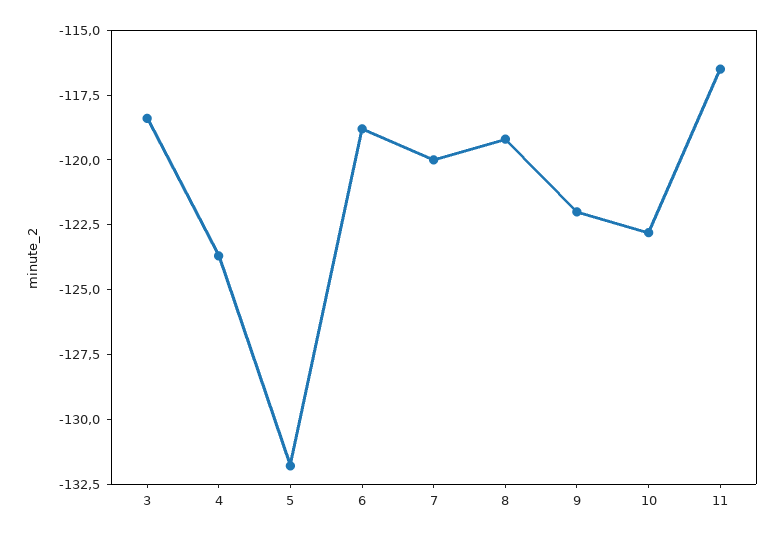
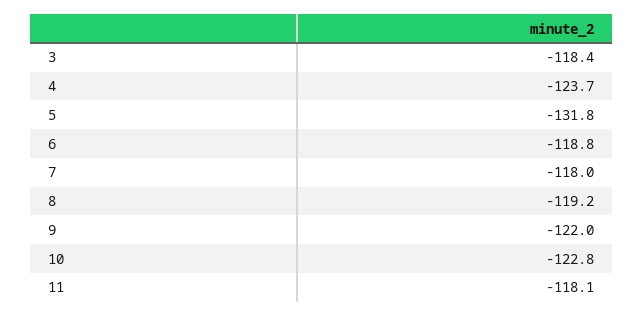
7: -120 -> -118
11: -116.5 -> -118.1

